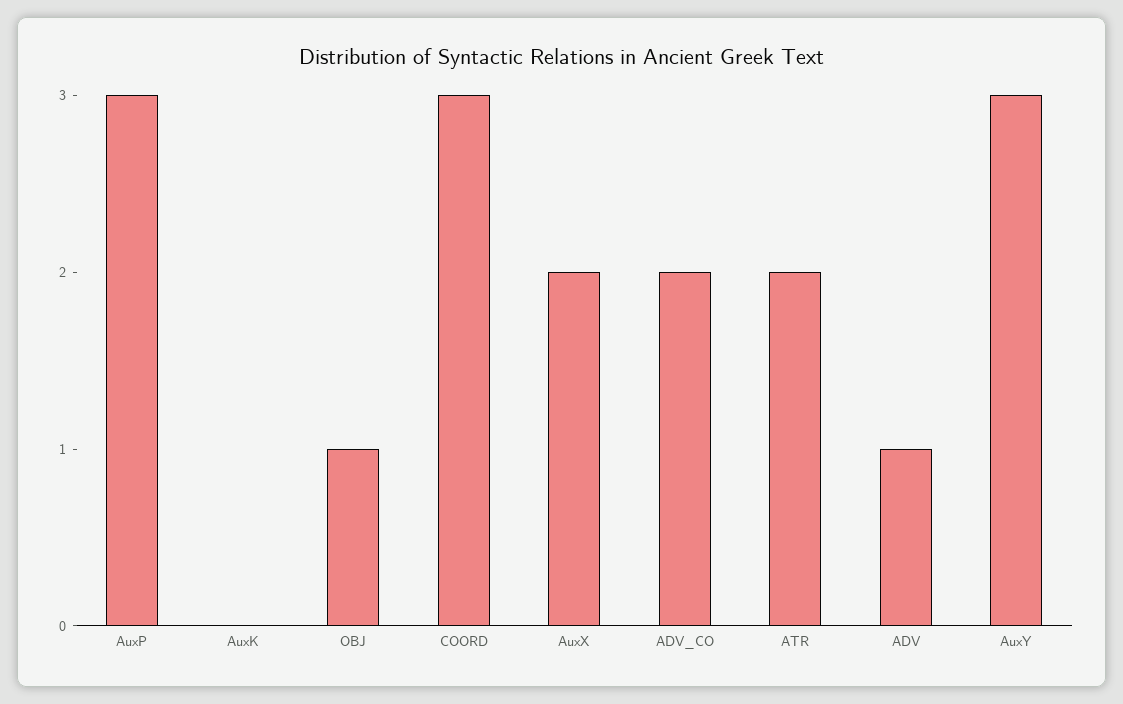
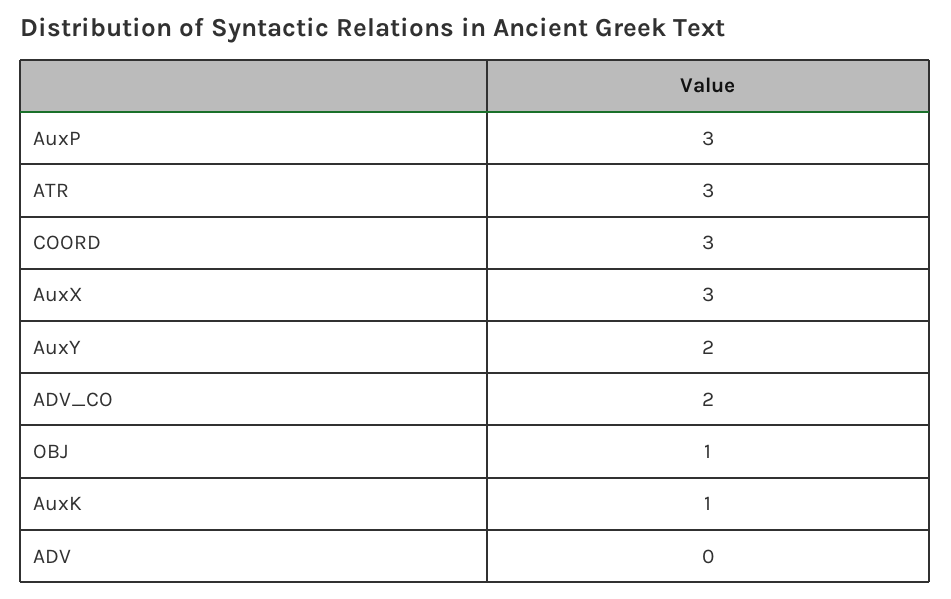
AuxK: 0 -> 1
AuxX: 2 -> 3
ATR: 2 -> 3
ADV: 1 -> 0
AuxY: 3 -> 2

